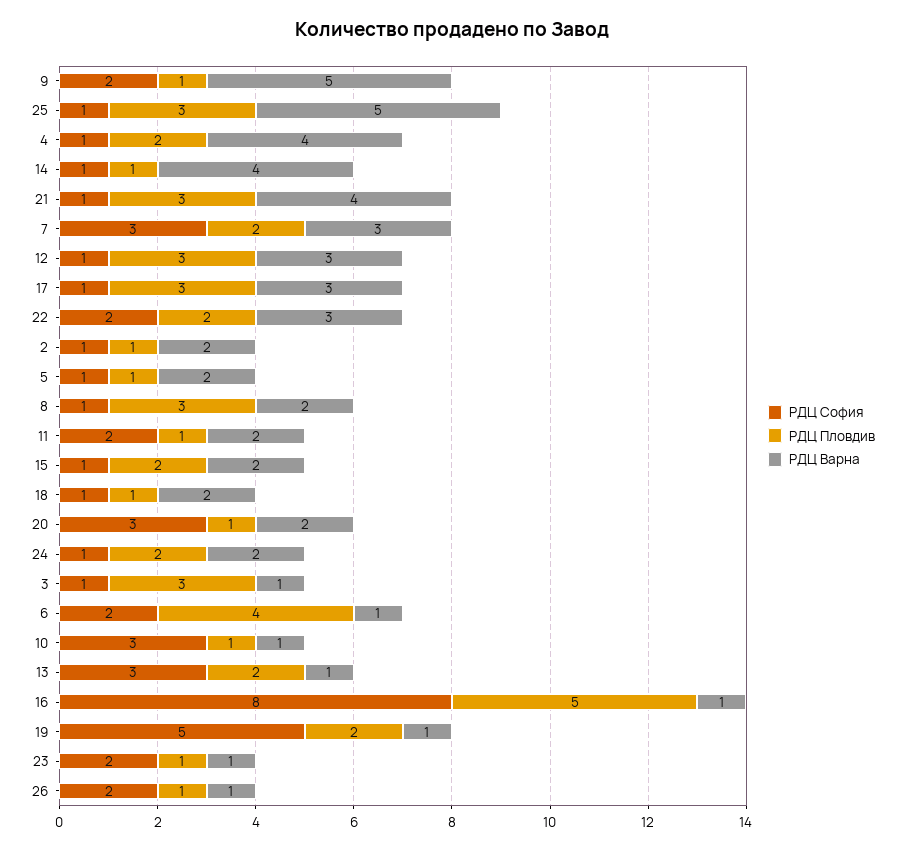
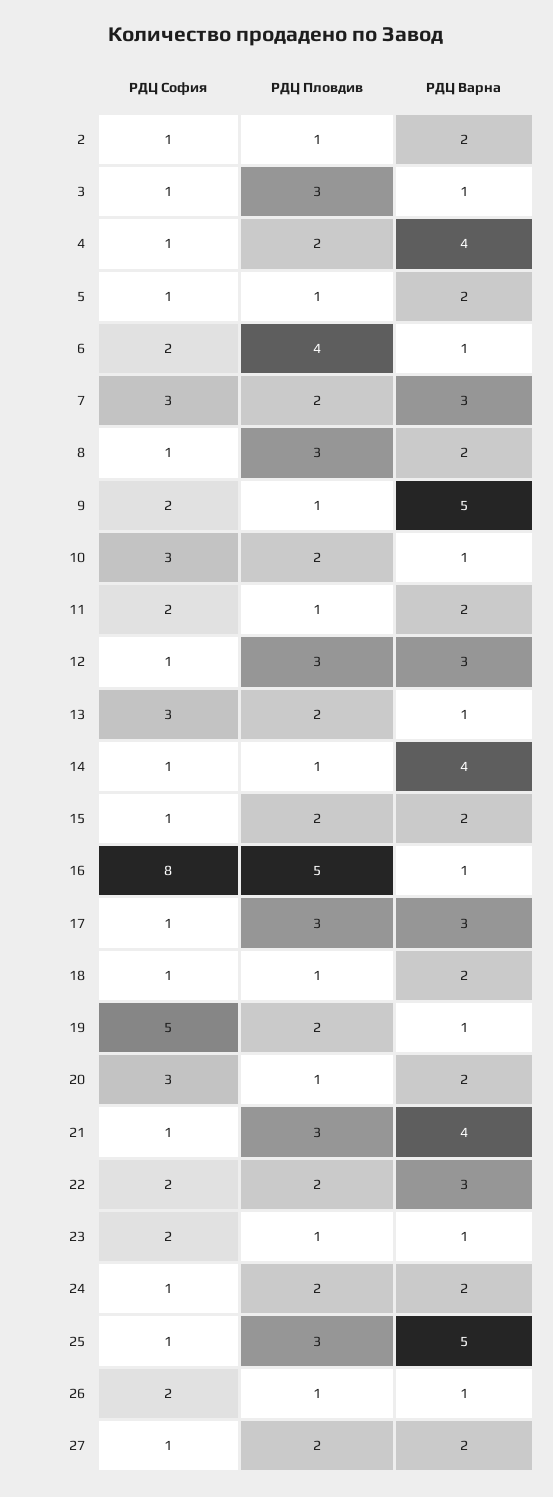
РДЦ Пловдив, 10: 1 -> 2
РДЦ София, 27: none -> 1
РДЦ Пловдив, 27: none -> 2
РДЦ Варна, 27: none -> 2

